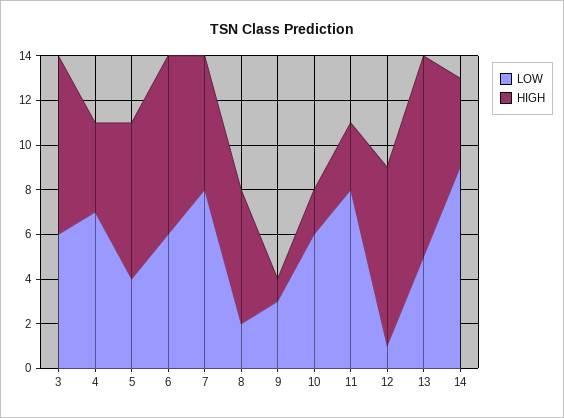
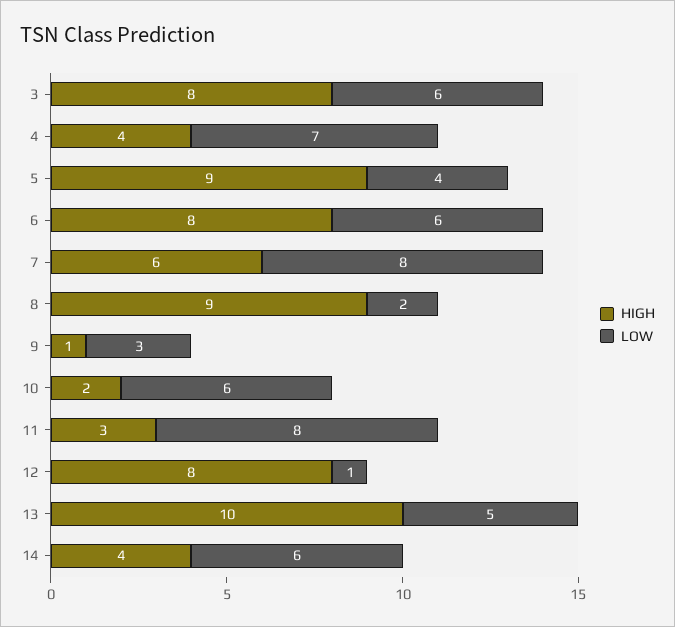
HIGH, 5: 7 -> 9
HIGH, 8: 6 -> 9
HIGH, 13: 9 -> 10
LOW, 14: 9 -> 6

